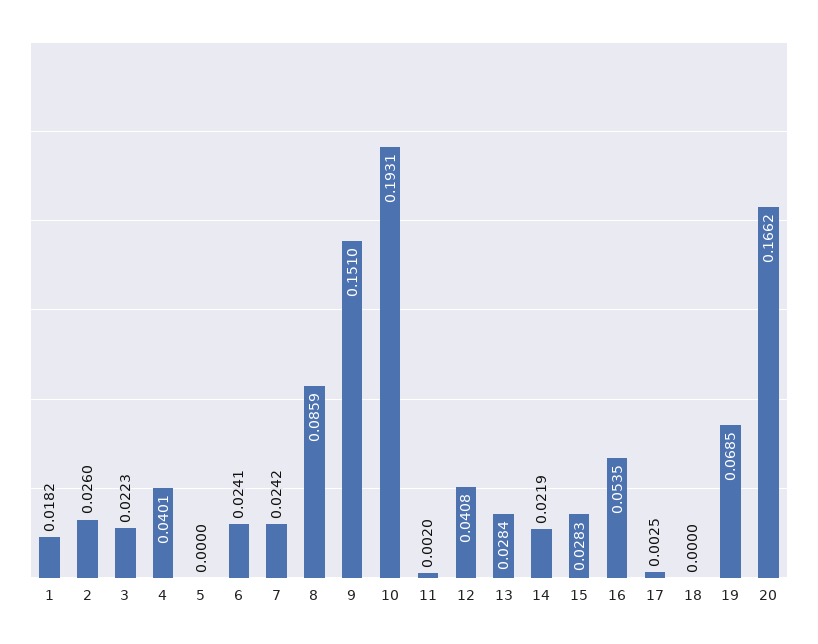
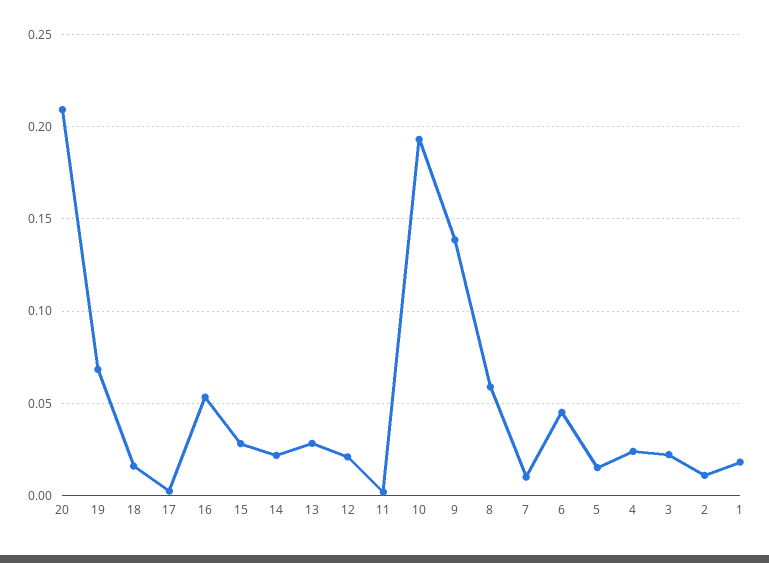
2: 0.026 -> 0.01
4: 0.0401 -> 0.025
5: 0 -> 0.015
6: 0.0241 -> 0.045
7: 0.0242 -> 0.01
8: 0.0859 -> 0.06
9: 0.151 -> 0.14
12: 0.0408 -> 0.02
18: 0 -> 0.015
20: 0.1662 -> 0.21

